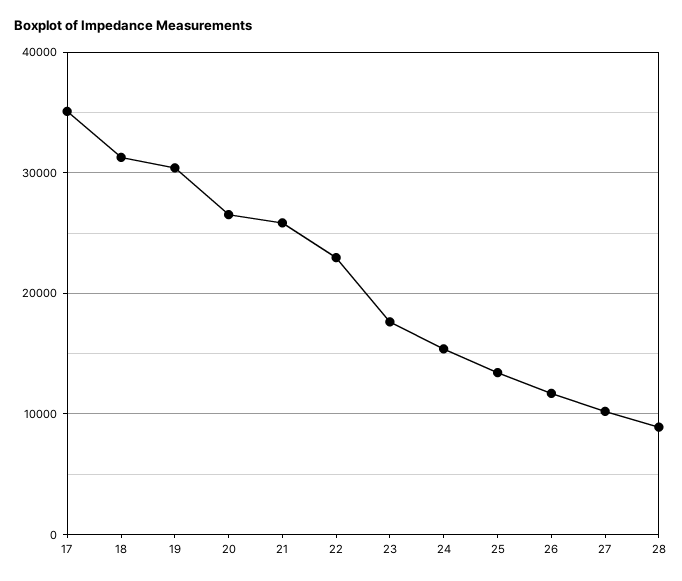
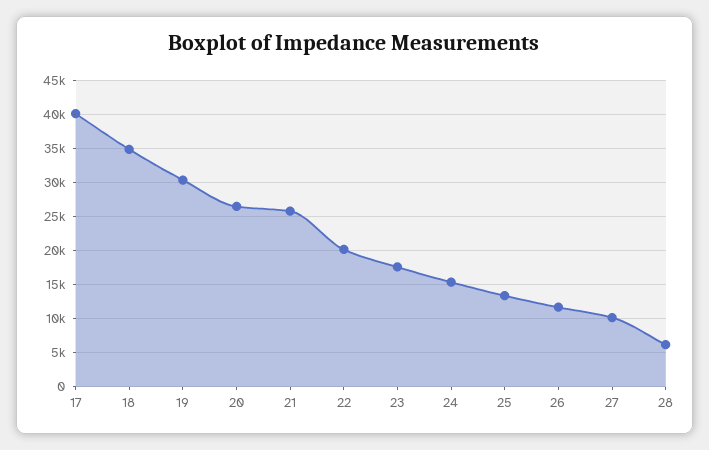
17: 35000 -> 40000
18: 31000 -> 35000
22: 23000 -> 20000
28: 9000 -> 6000

